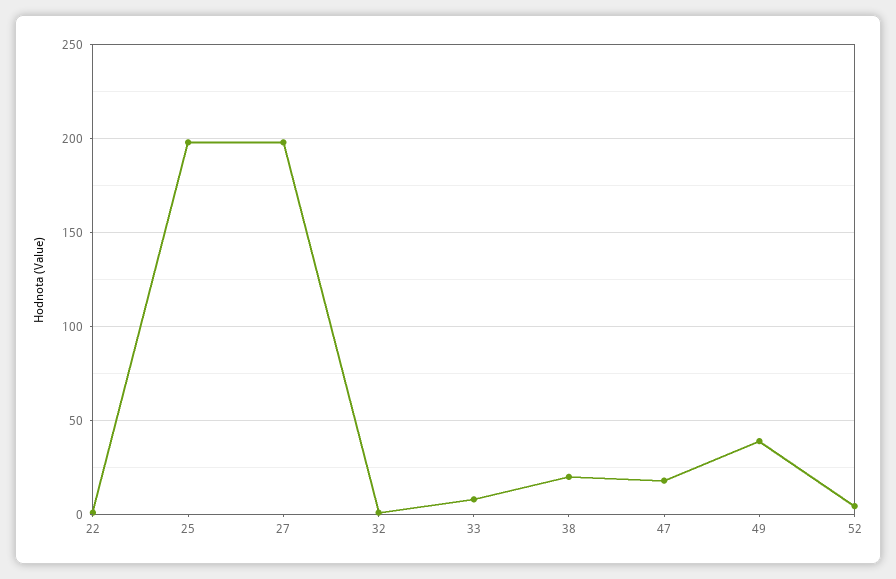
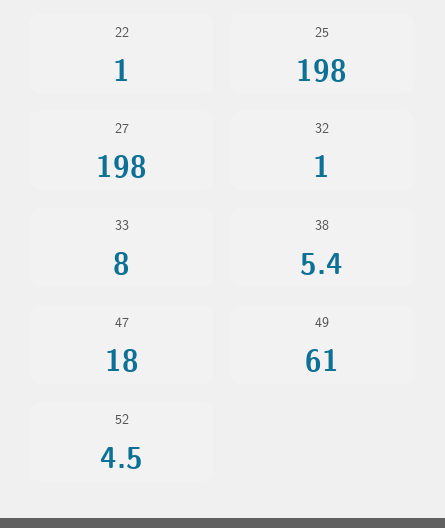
38: 20 -> 5.4
49: 40 -> 61

